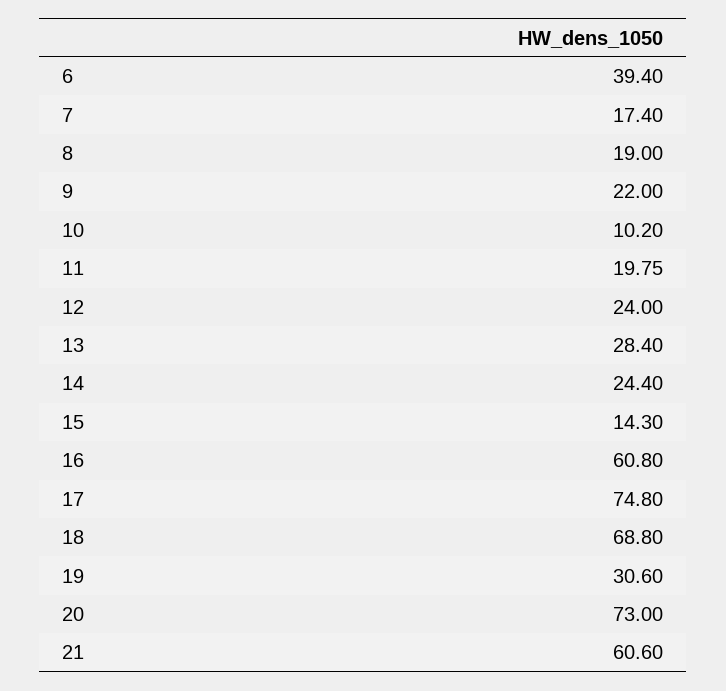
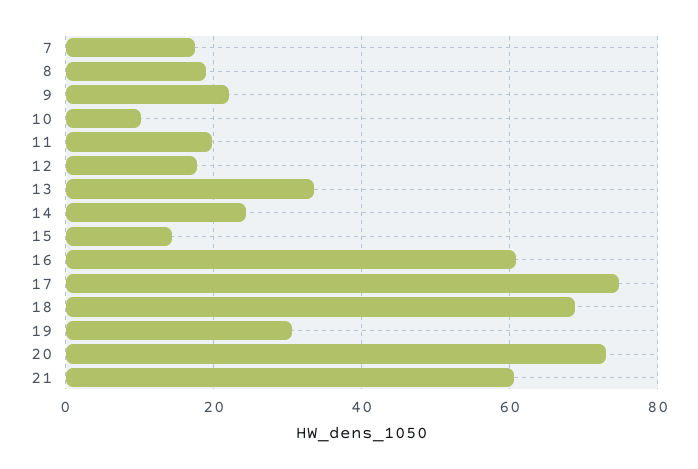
6: 39.4 -> none
12: 24 -> 18
13: 28.4 -> 34

